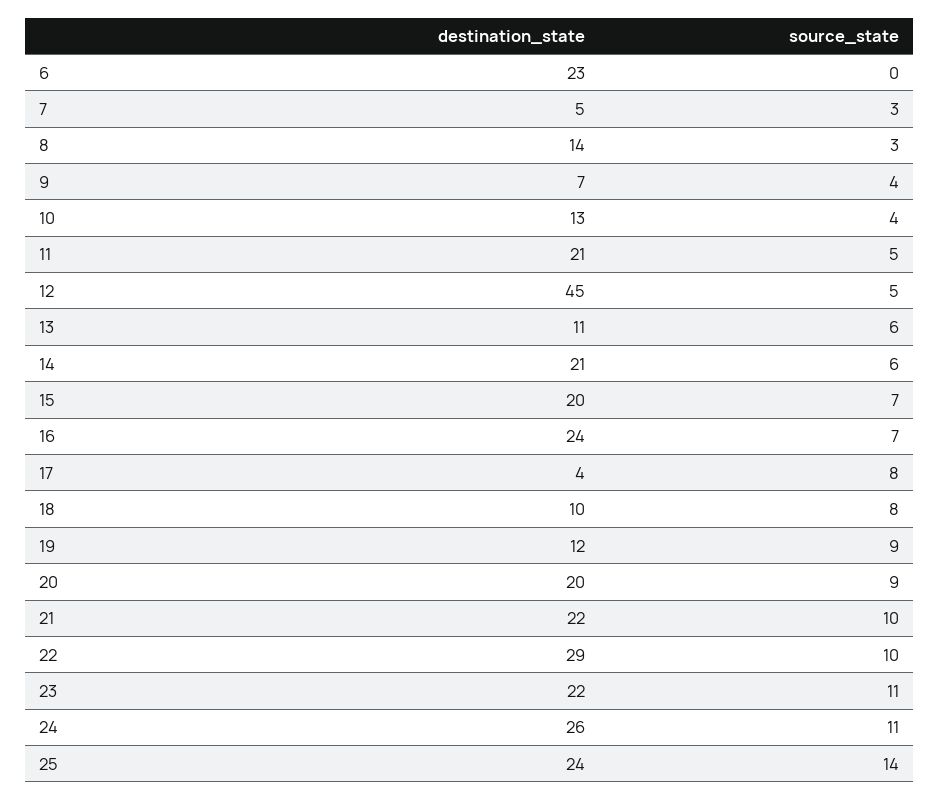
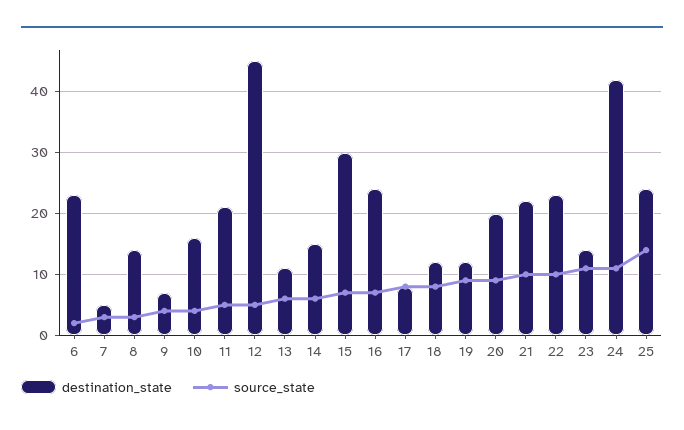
source_state, 6: 0 -> 2
destination_state, 10: 13 -> 16
destination_state, 14: 21 -> 15
destination_state, 15: 20 -> 30
destination_state, 17: 4 -> 8
destination_state, 18: 10 -> 12
destination_state, 22: 29 -> 23
destination_state, 23: 22 -> 14
destination_state, 24: 26 -> 42

